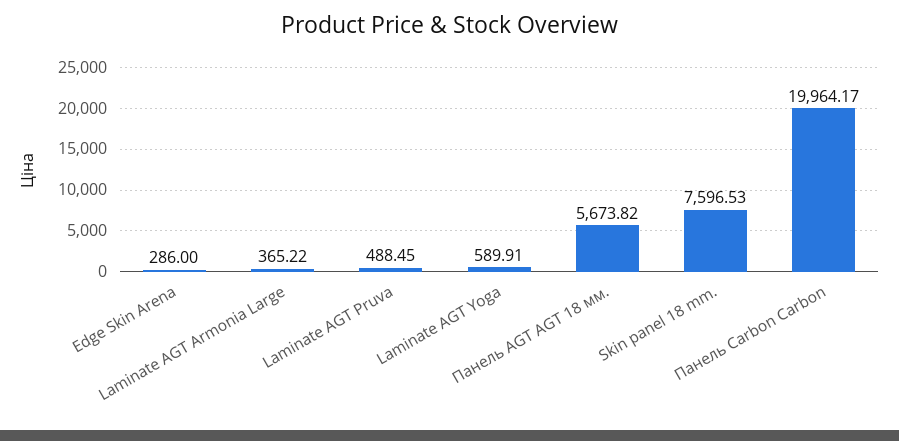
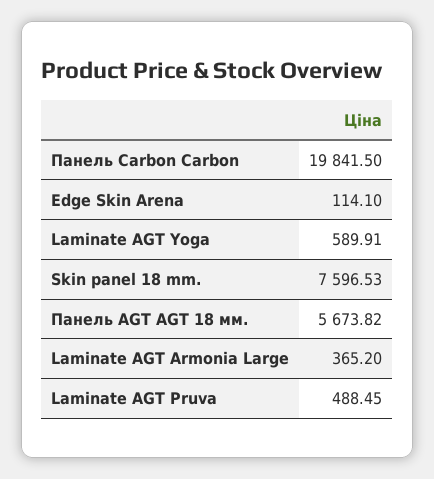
Edge Skin Arena: 286 -> 114.1
Laminate AGT Armonia Large: 365.22 -> 365.2
Панель Carbon Carbon: 19964.17 -> 19841.5

